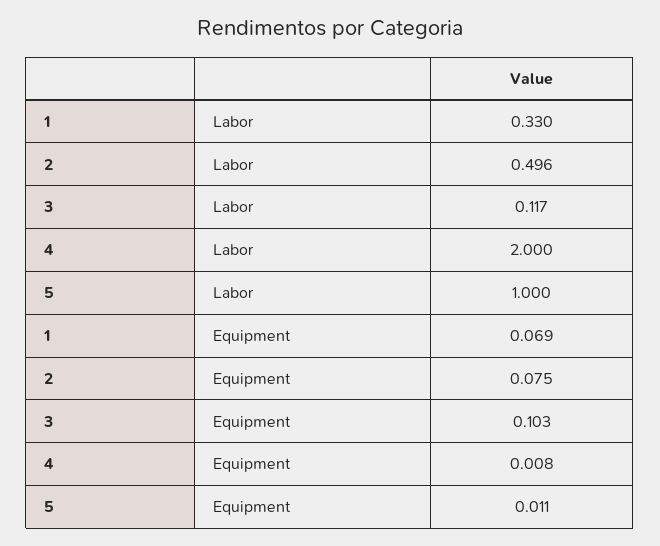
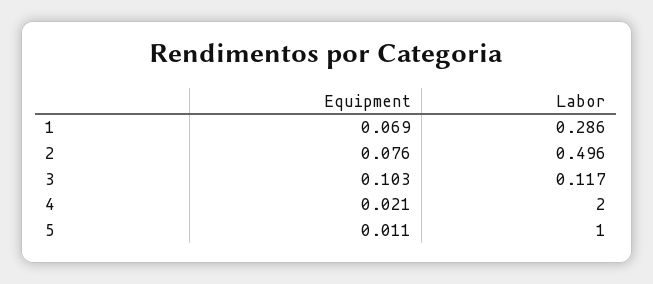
1, Labor: 0.33 -> 0.286
2, Equipment: 0.075 -> 0.076
4, Equipment: 0.008 -> 0.021

